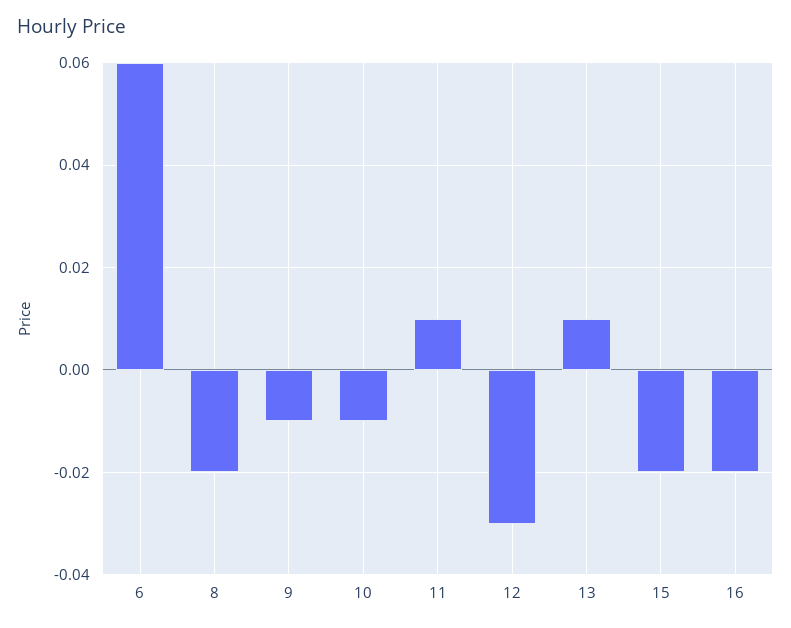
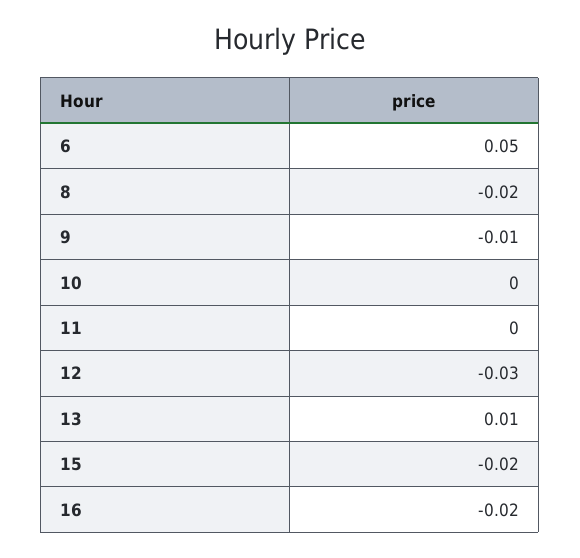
6: 0.06 -> 0.05
10: -0.01 -> 0
11: 0.01 -> 0

